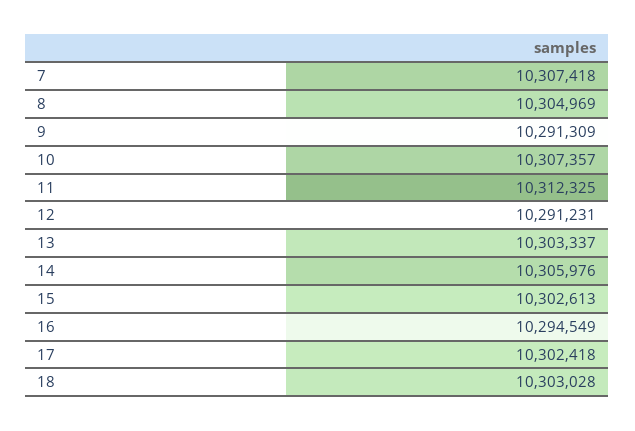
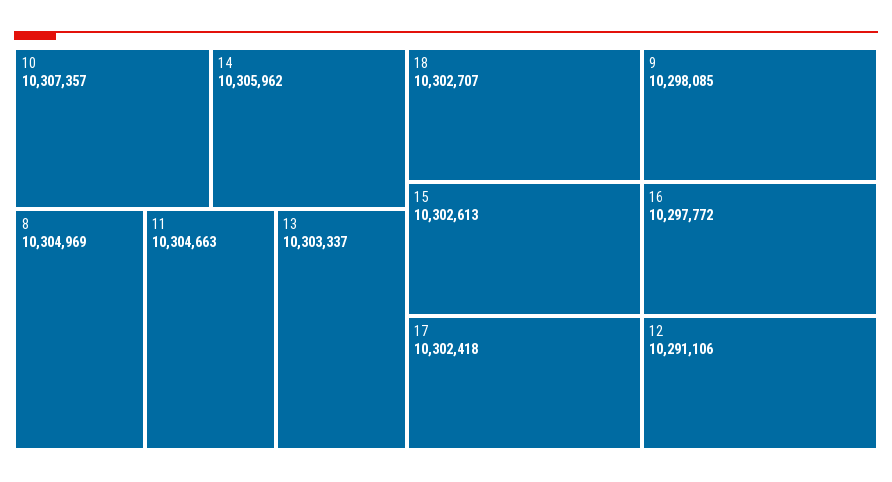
7: 10307418 -> none
9: 10291309 -> 10298085
11: 10312325 -> 10304663
12: 10291231 -> 10291106
14: 10305976 -> 10305962
16: 10294549 -> 10297772
18: 10303028 -> 10302707

